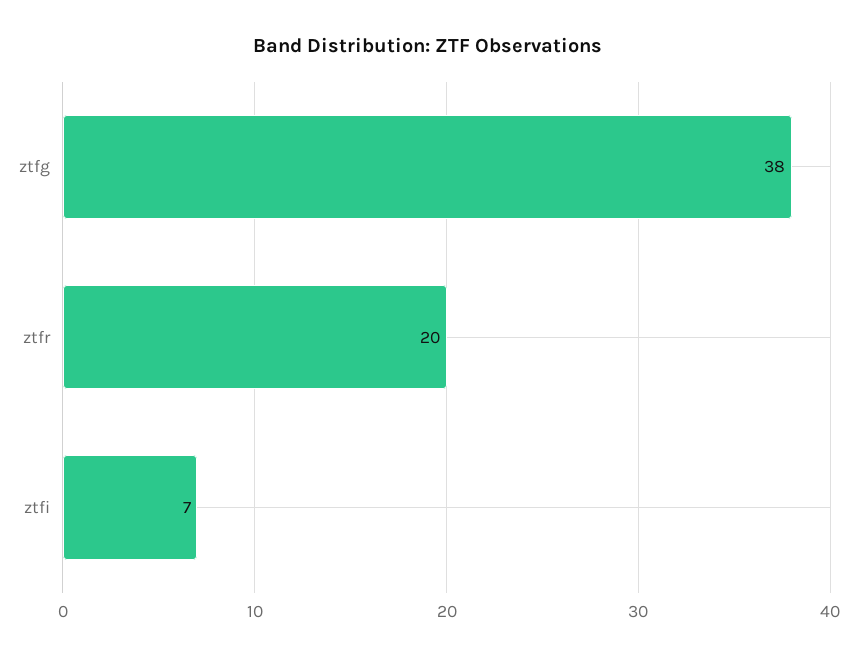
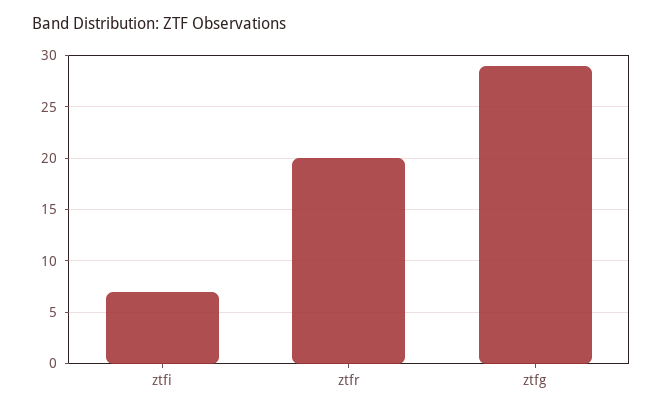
ztfg: 38 -> 29

